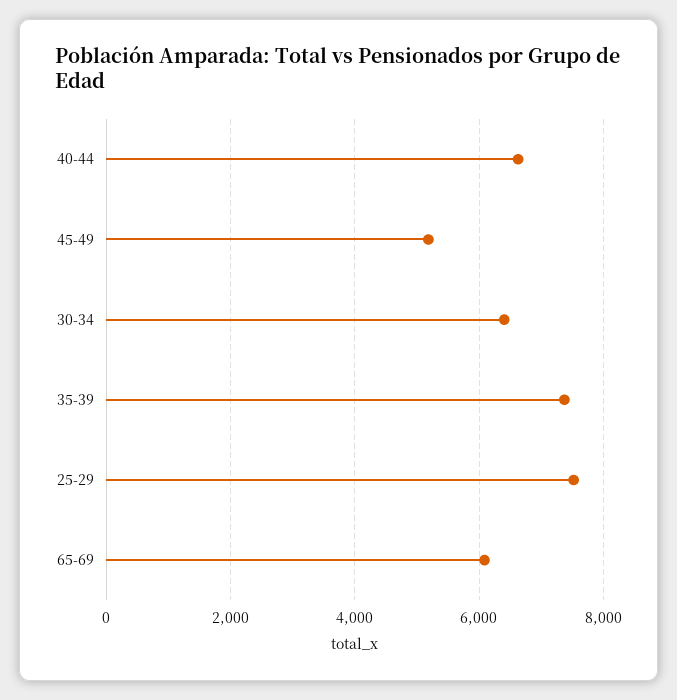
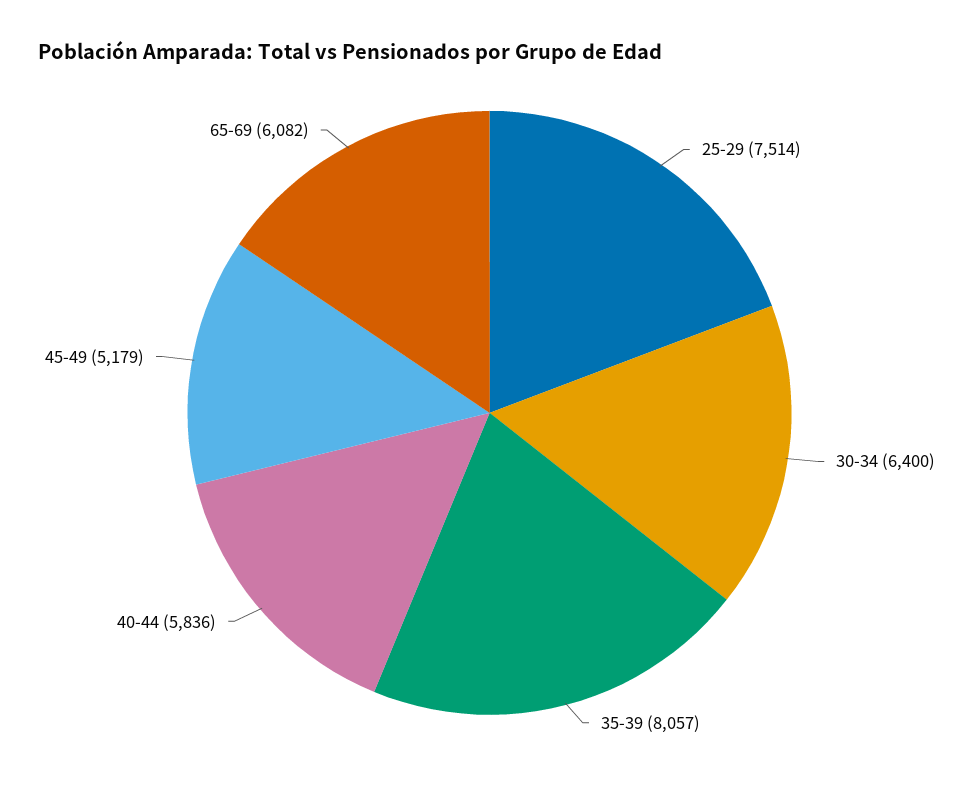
40-44: 6600 -> 5836
35-39: 7400 -> 8057

